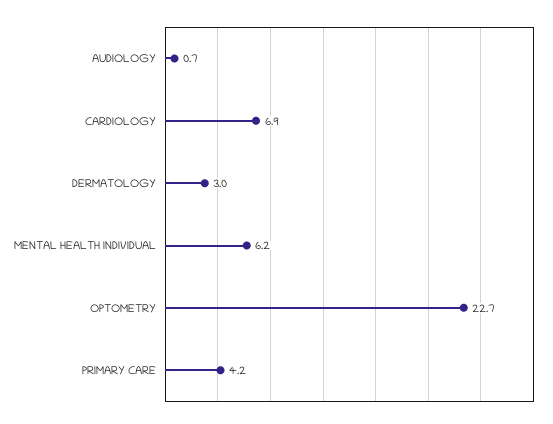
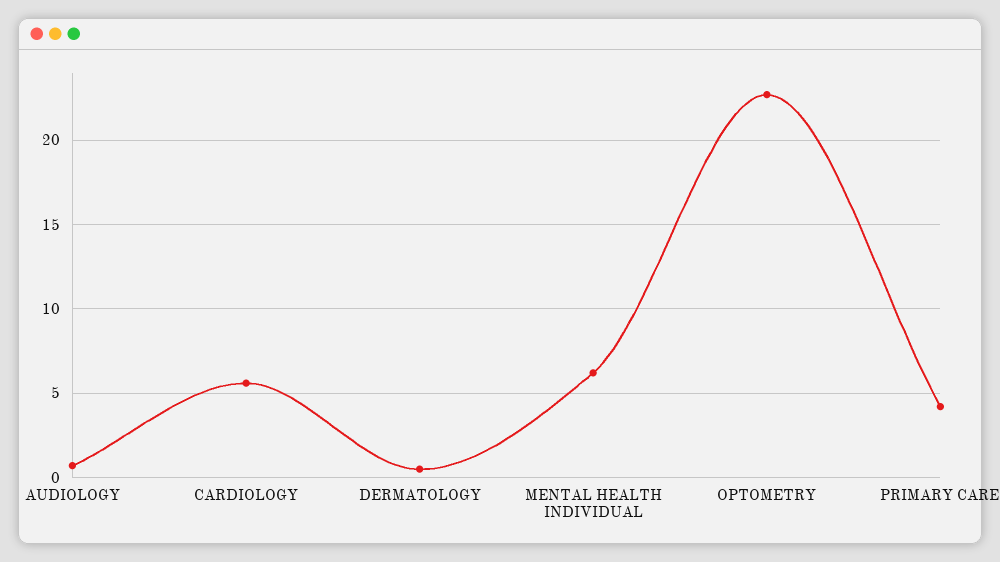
CARDIOLOGY: 6.9 -> 5.5
DERMATOLOGY: 3 -> 0.5

